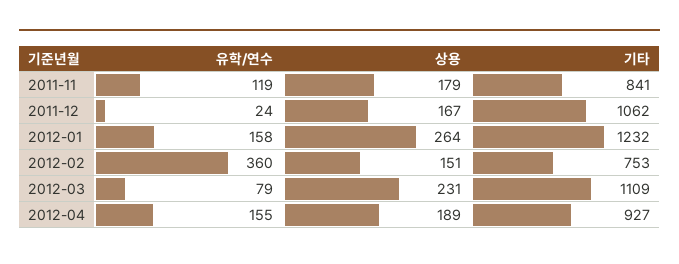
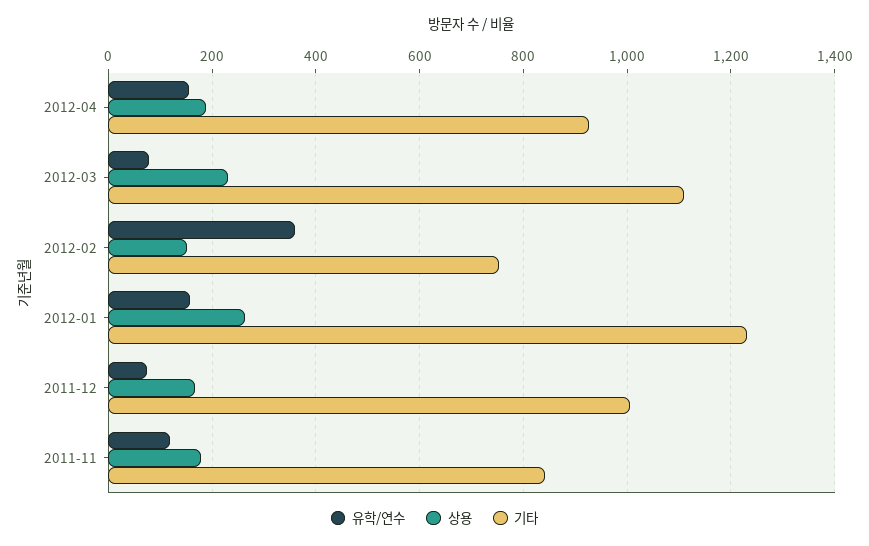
유학/연수, 2011-12: 24 -> 80
기타, 2011-12: 1062 -> 1000

